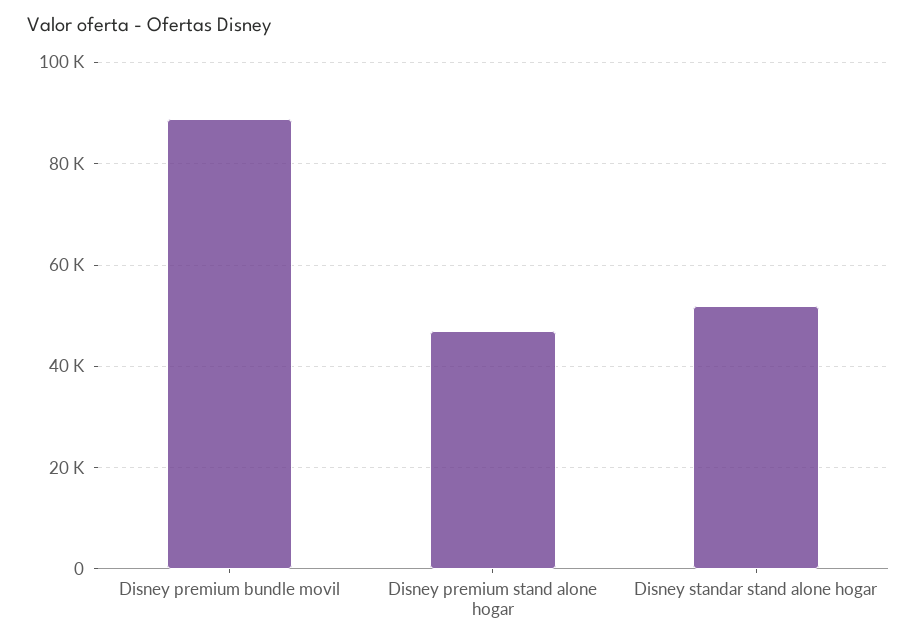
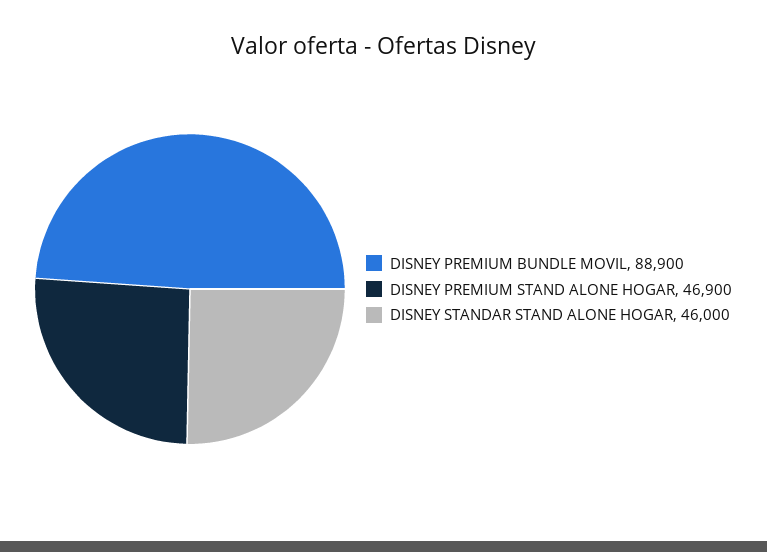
Disney standar stand alone hogar: 52000 -> 46000

